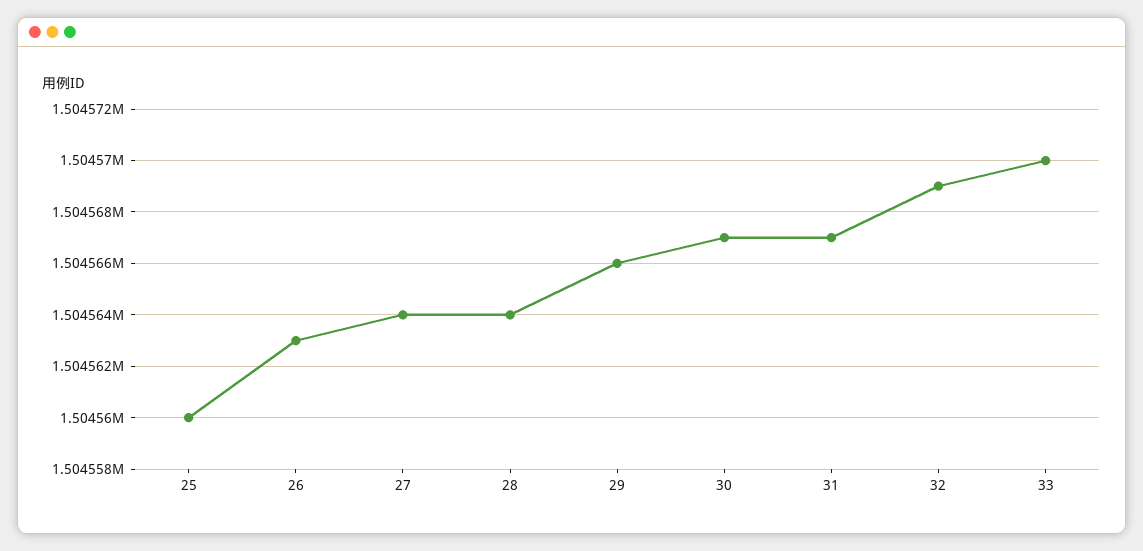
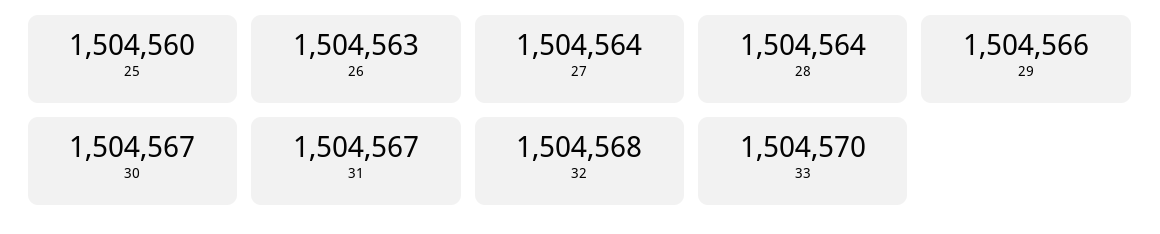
32: 1504569 -> 1504568

